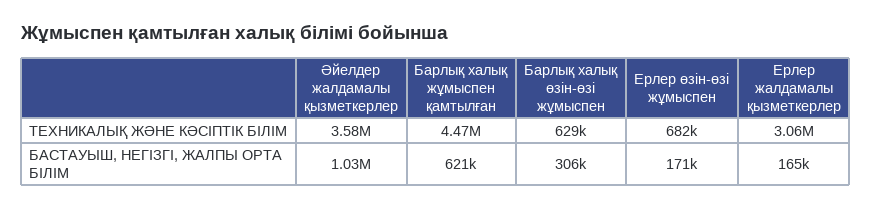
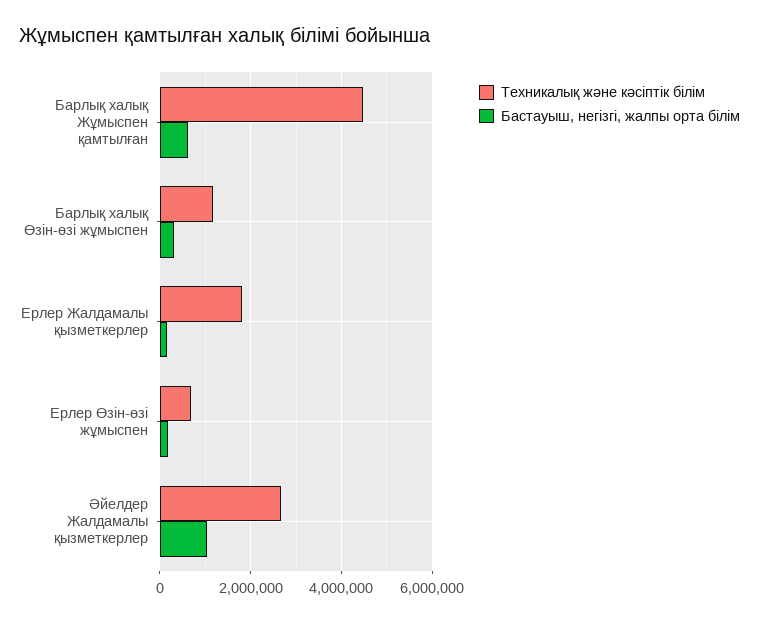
ТЕХНИКАЛЫҚ ЖӘНЕ КӘСІПТІК БІЛІМ, Әйелдер жалдамалы қызметкерлер: 3580000 -> 2600000
ТЕХНИКАЛЫҚ ЖӘНЕ КӘСІПТІК БІЛІМ, Барлық халық өзін-өзі жұмыспен: 629000 -> 1200000
ТЕХНИКАЛЫҚ ЖӘНЕ КӘСІПТІК БІЛІМ, Ерлер жалдамалы қызметкерлер: 3060000 -> 1800000

